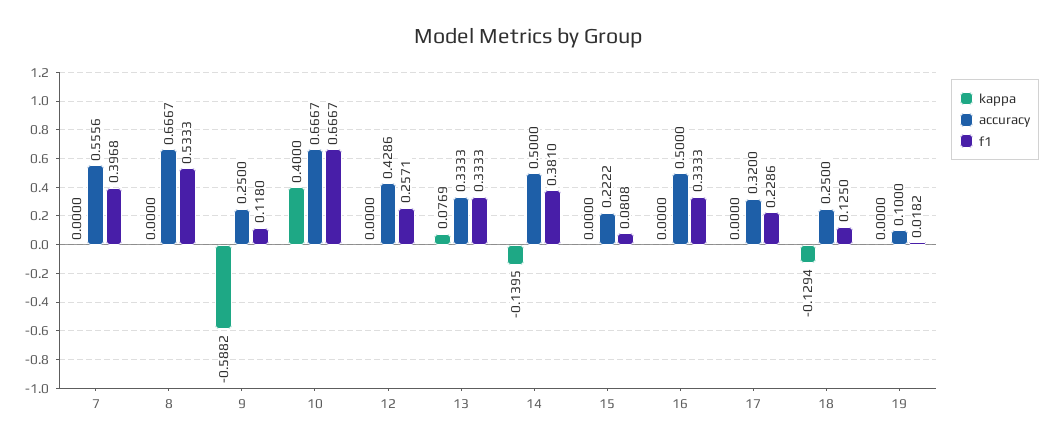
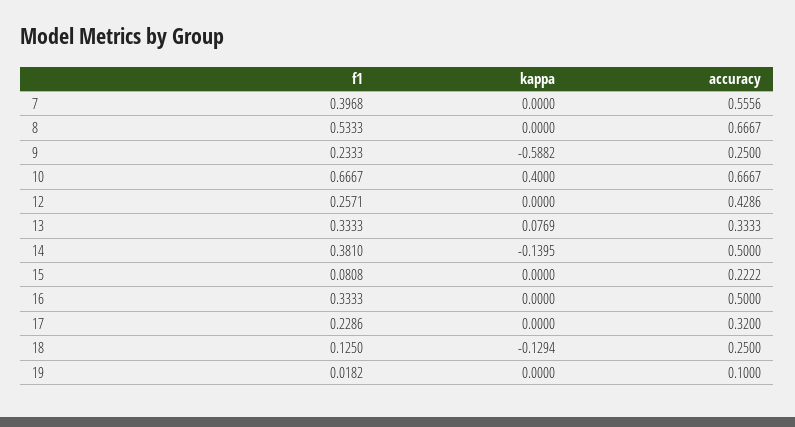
f1, 9: 0.118 -> 0.2333

